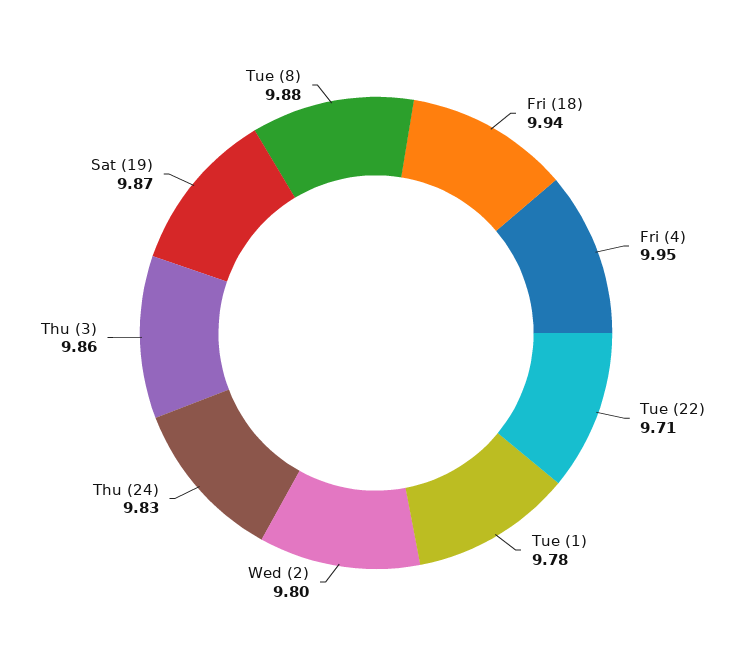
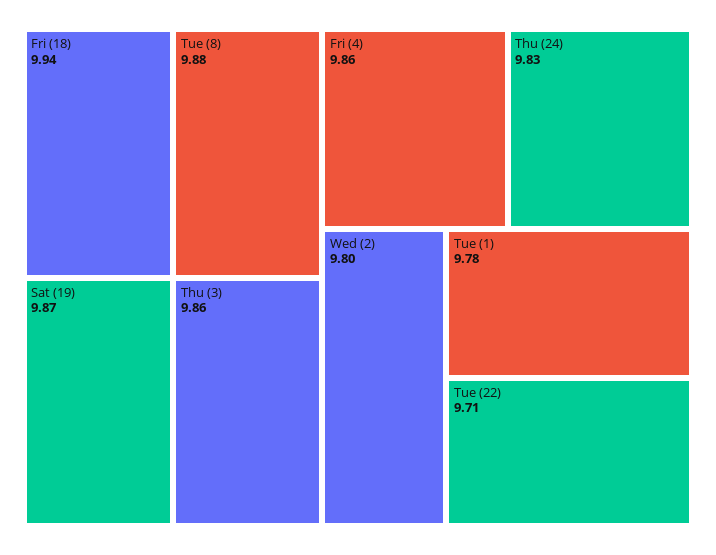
Fri (4): 9.95 -> 9.86

